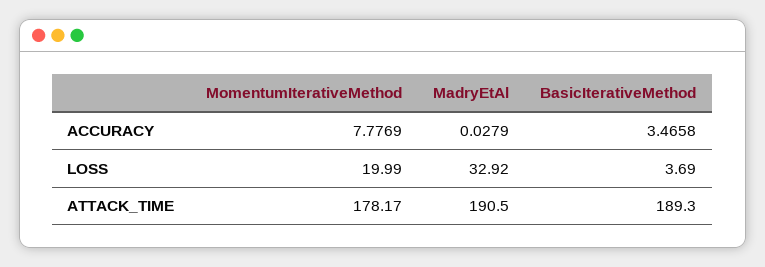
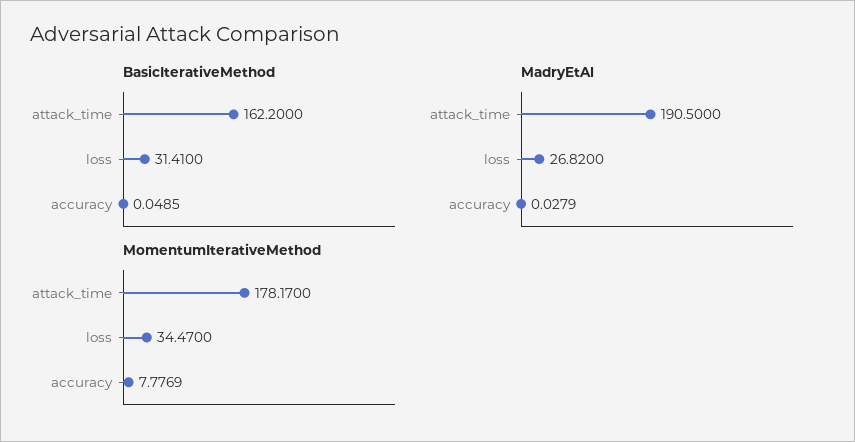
BasicIterativeMethod, ACCURACY: 3.4658 -> 0.0485
MomentumIterativeMethod, LOSS: 19.99 -> 34.47
MadryEtAl, LOSS: 32.92 -> 26.82
BasicIterativeMethod, LOSS: 3.69 -> 31.41
BasicIterativeMethod, ATTACK_TIME: 189.3 -> 162.2

